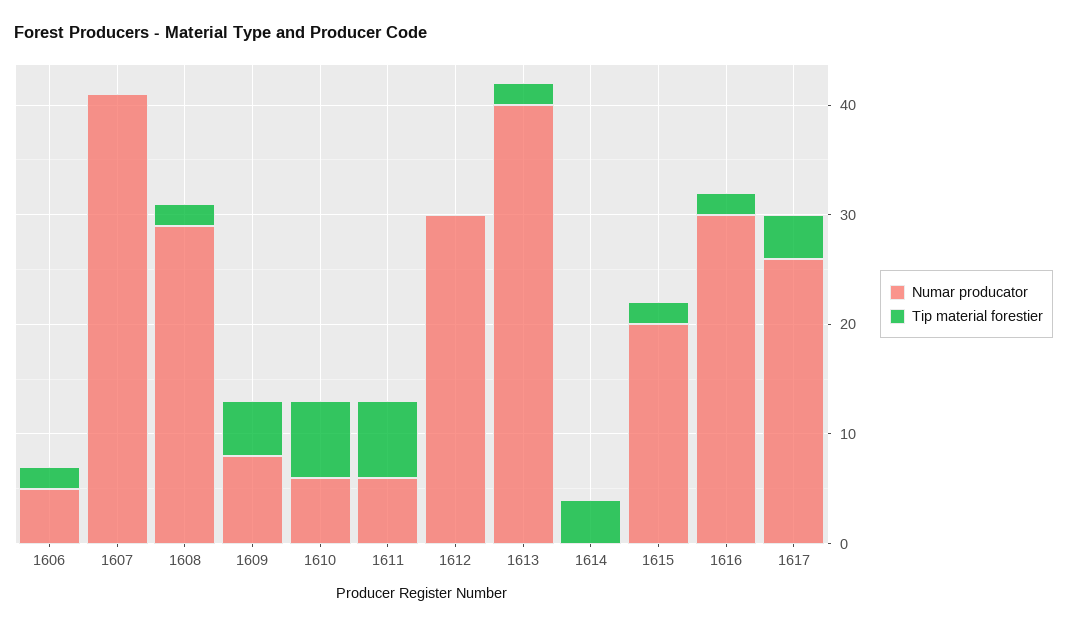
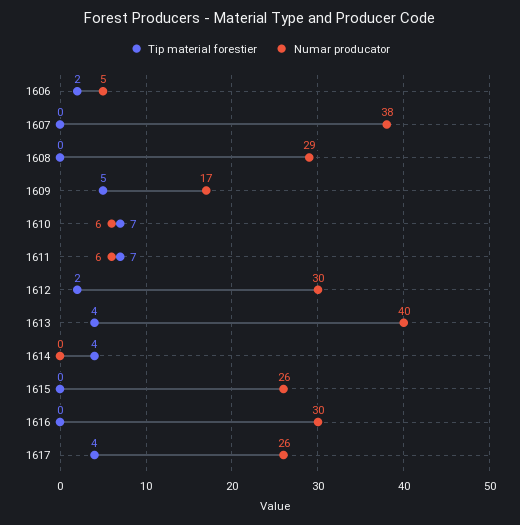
Numar producator, 1607: 41 -> 38
Tip material forestier, 1608: 2 -> 0
Numar producator, 1609: 8 -> 17
Tip material forestier, 1612: 0 -> 2
Tip material forestier, 1613: 2 -> 4
Numar producator, 1615: 20 -> 26
Tip material forestier, 1615: 2 -> 0
Tip material forestier, 1616: 2 -> 0

